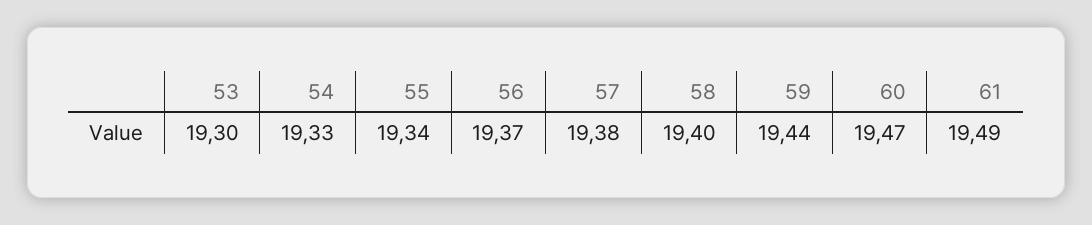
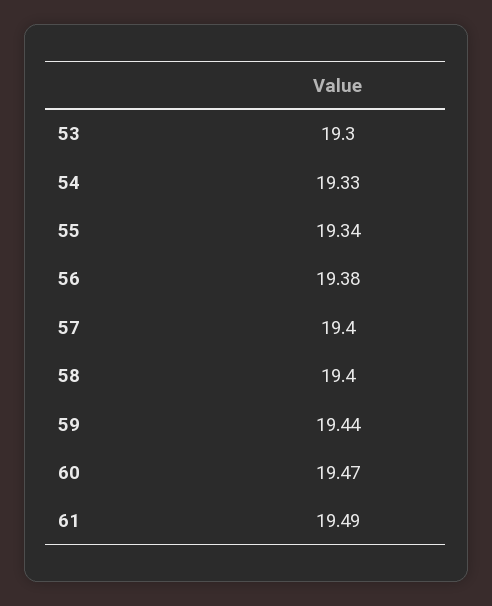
56: 19.37 -> 19.38
57: 19.38 -> 19.4

